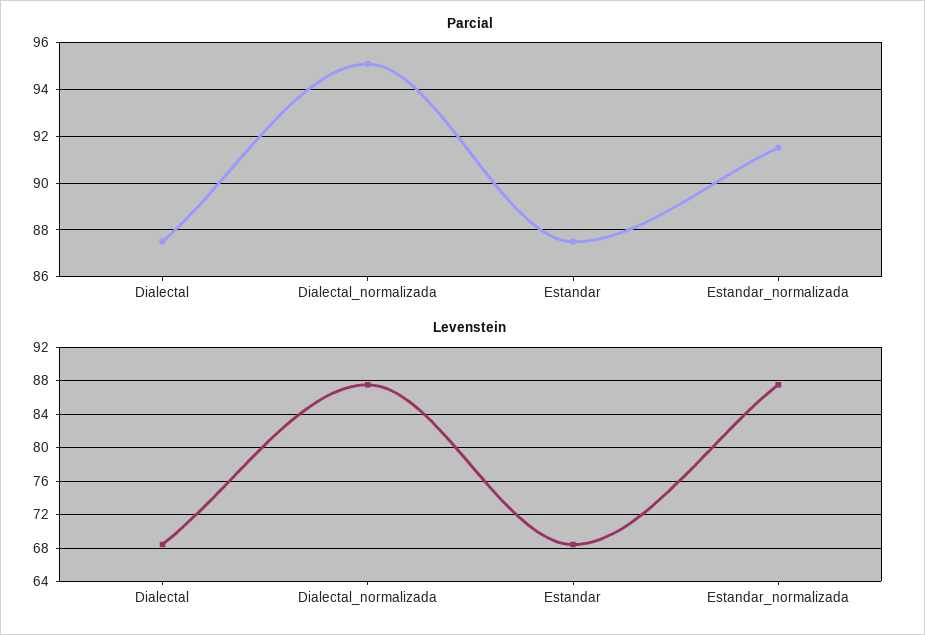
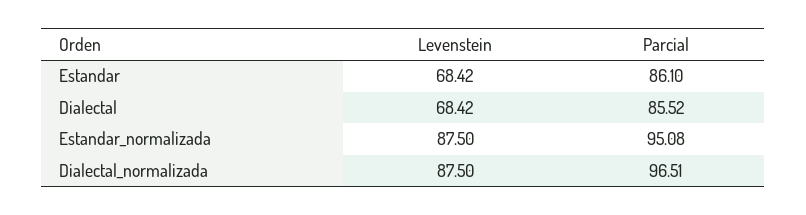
Parcial, Dialectal: 87.5 -> 85.52
Parcial, Dialectal_normalizada: 95 -> 96.51
Parcial, Estandar: 87.5 -> 86.1
Parcial, Estandar_normalizada: 91.5 -> 95.08

